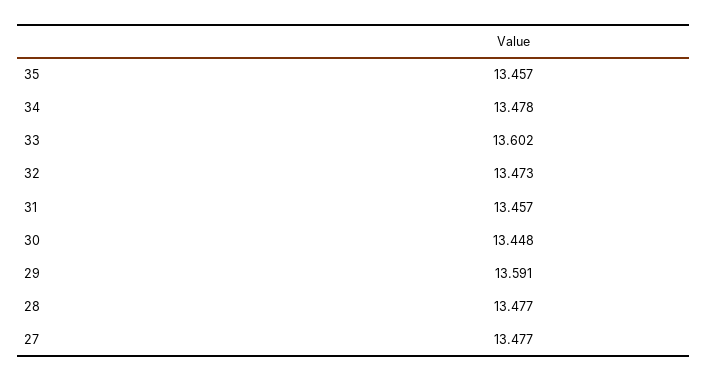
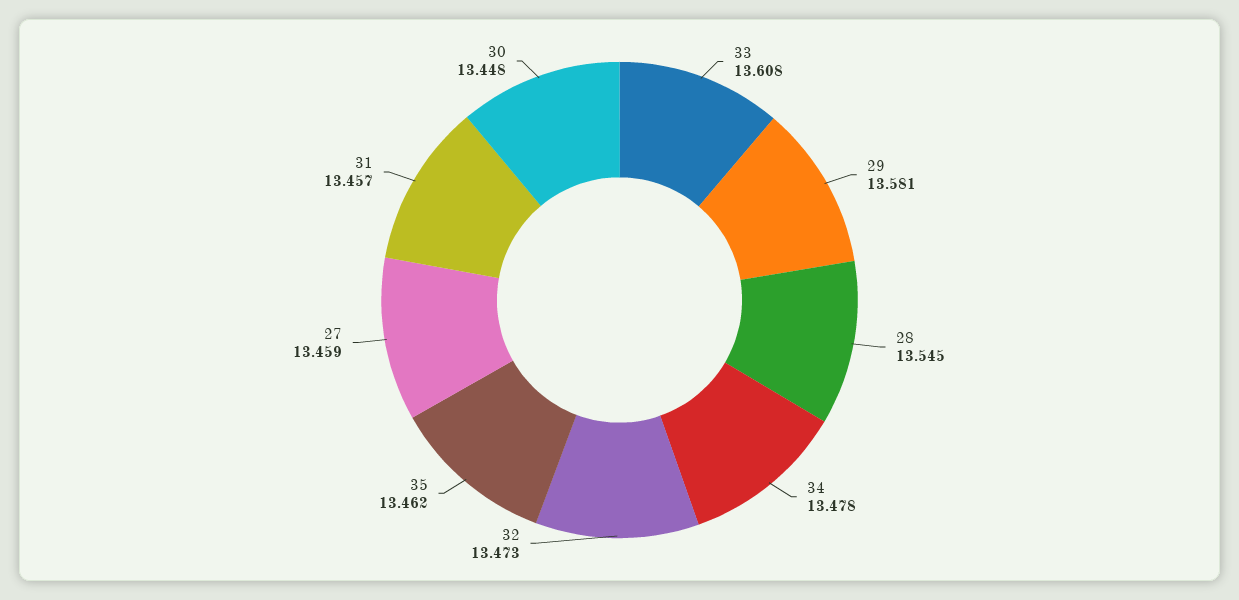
35: 13.457 -> 13.462
33: 13.602 -> 13.608
29: 13.591 -> 13.581
28: 13.477 -> 13.545
27: 13.477 -> 13.459

